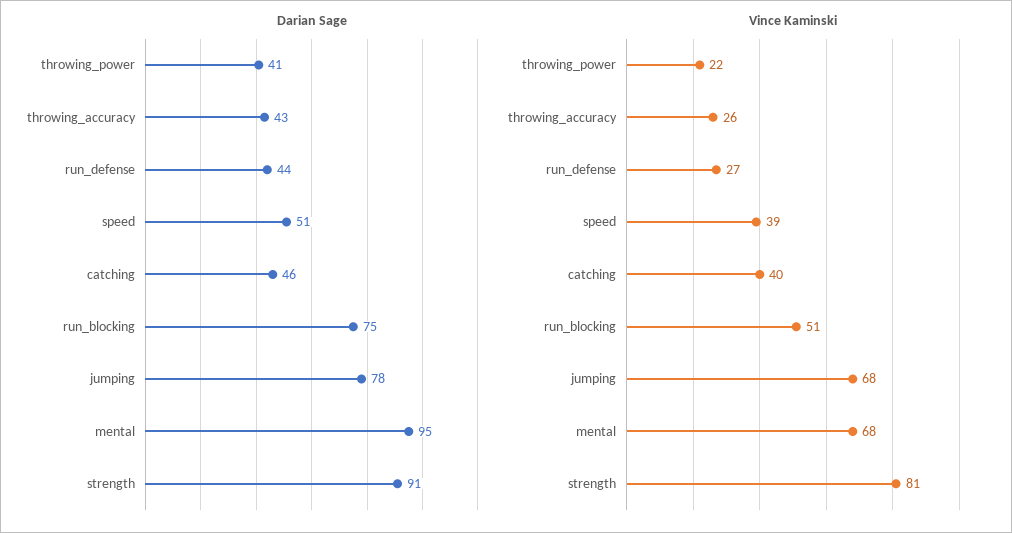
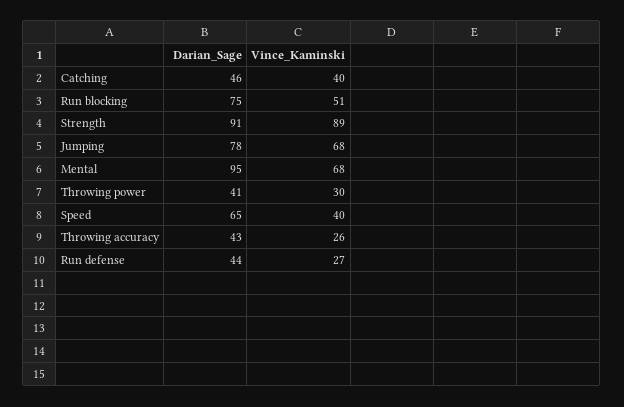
Darian Sage, speed: 51 -> 65
Vince Kaminski, throwing_power: 22 -> 30
Vince Kaminski, speed: 39 -> 40
Vince Kaminski, strength: 81 -> 89

